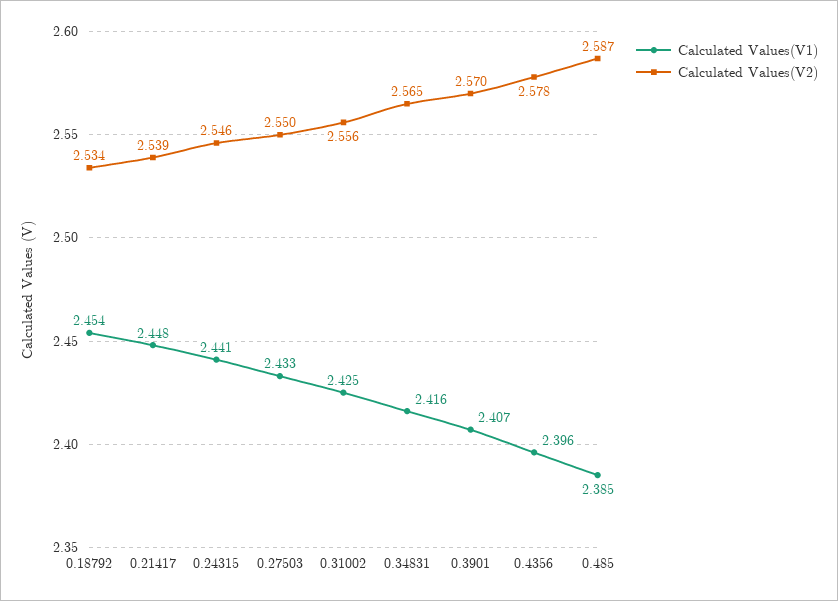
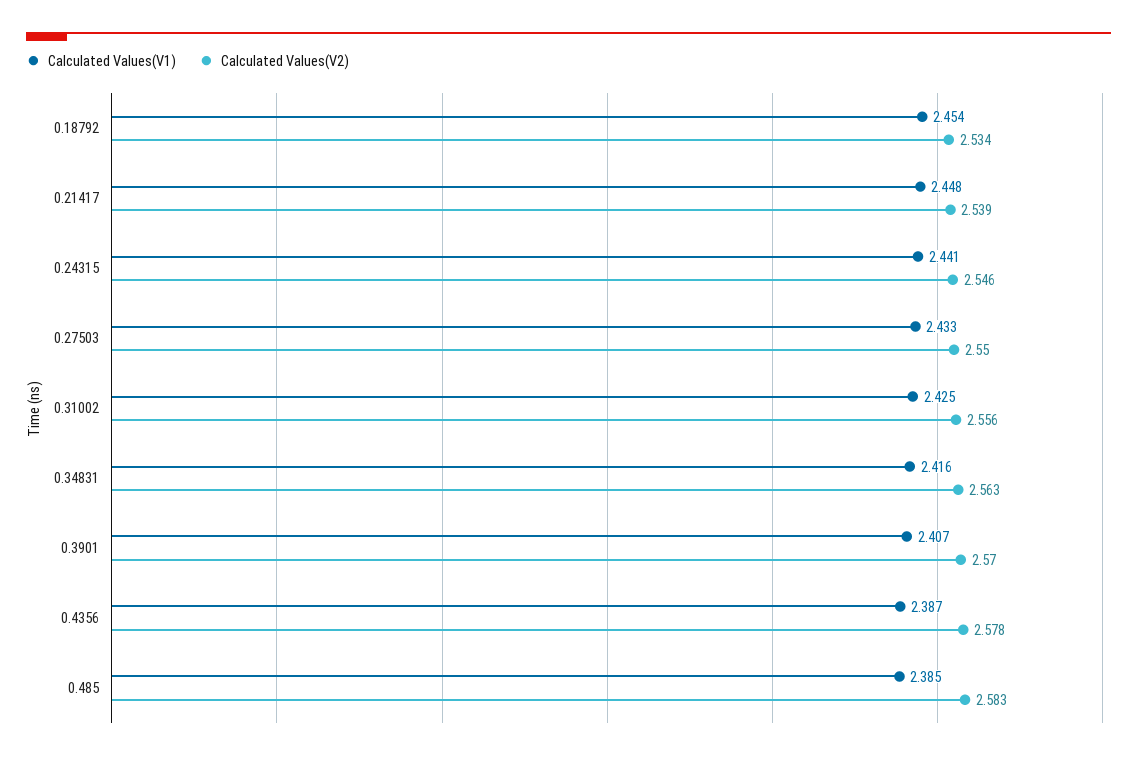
Calculated Values(V2), 0.34831: 2.565 -> 2.563
Calculated Values(V1), 0.4356: 2.396 -> 2.387
Calculated Values(V2), 0.485: 2.587 -> 2.583

